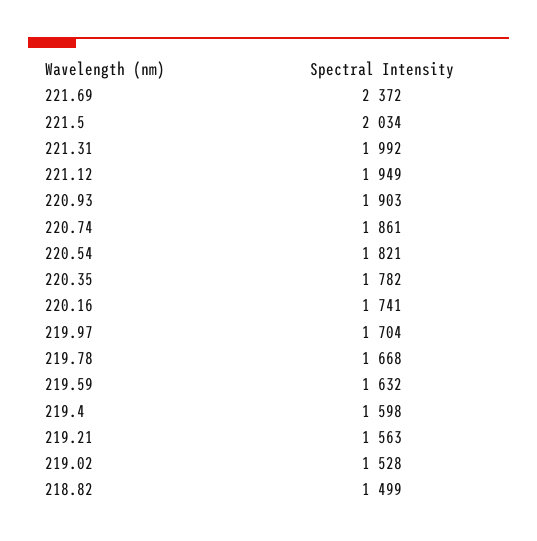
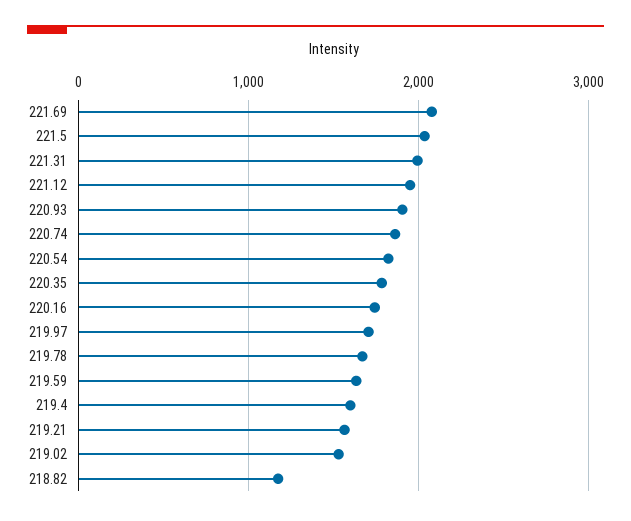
221.69: 2372 -> 2100
218.82: 1499 -> 1200

